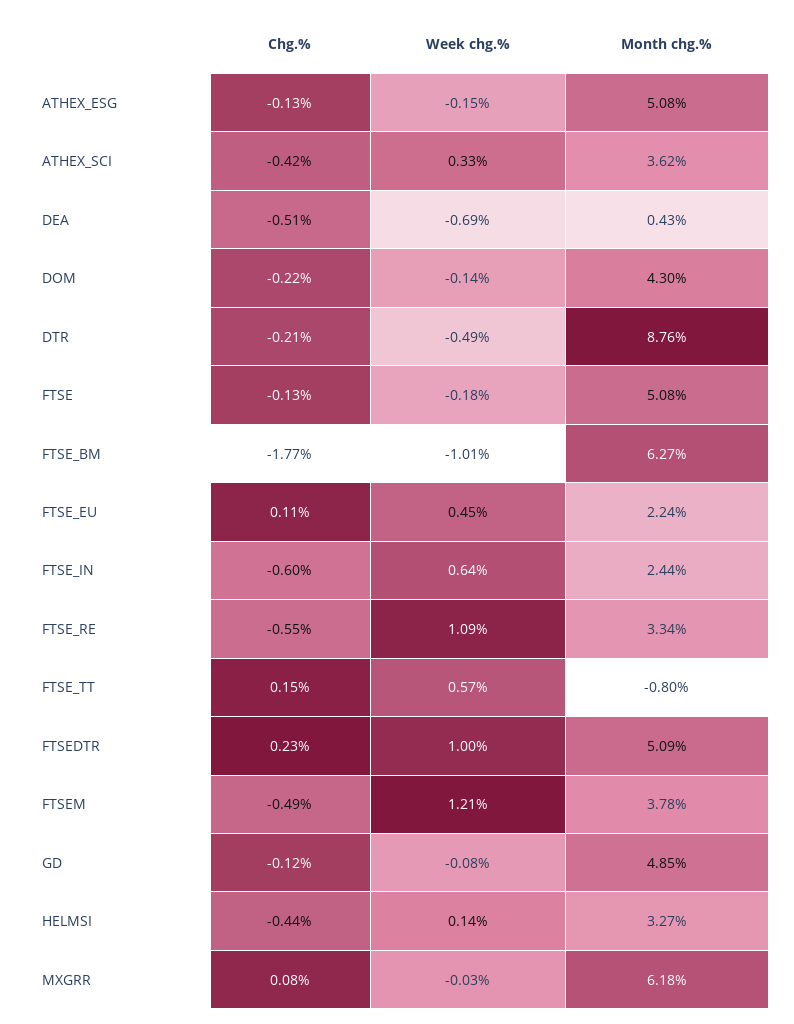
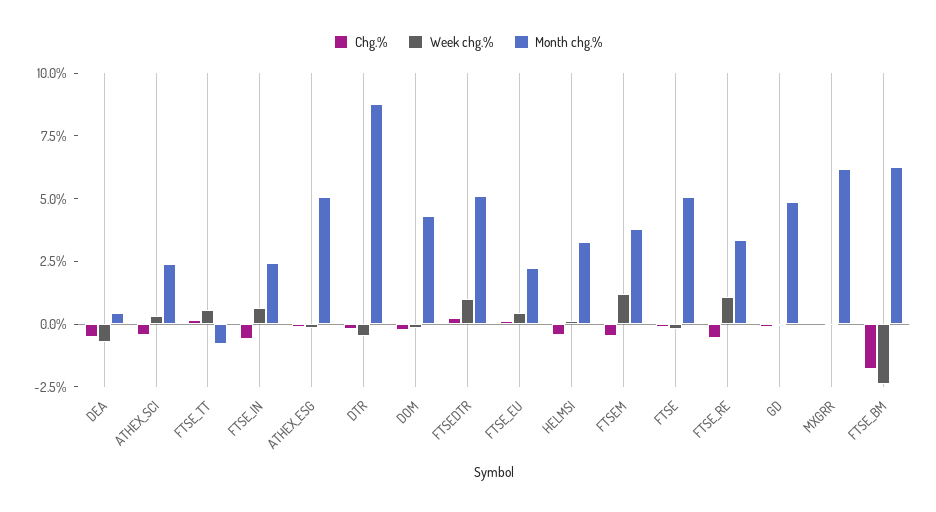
Month chg.%, ATHEX_SCI: 3.62 -> 2.5
Week chg.%, FTSE_BM: -1.01 -> -2.5

